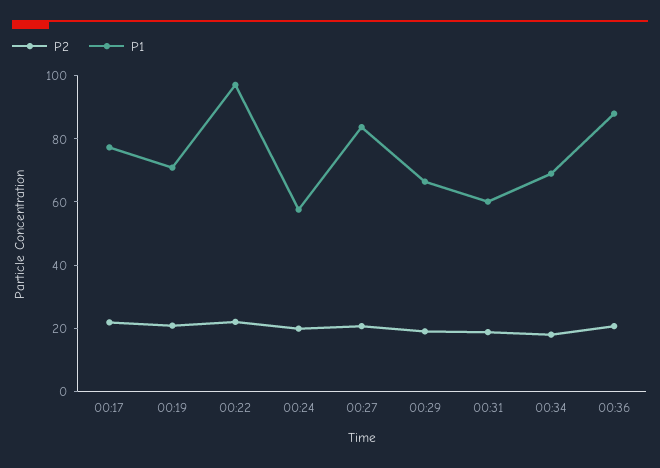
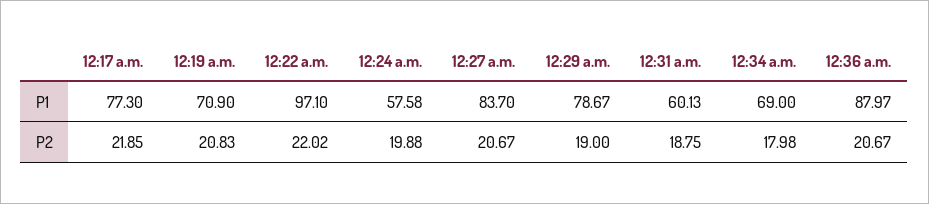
P1, 00:29: 65 -> 78.67

